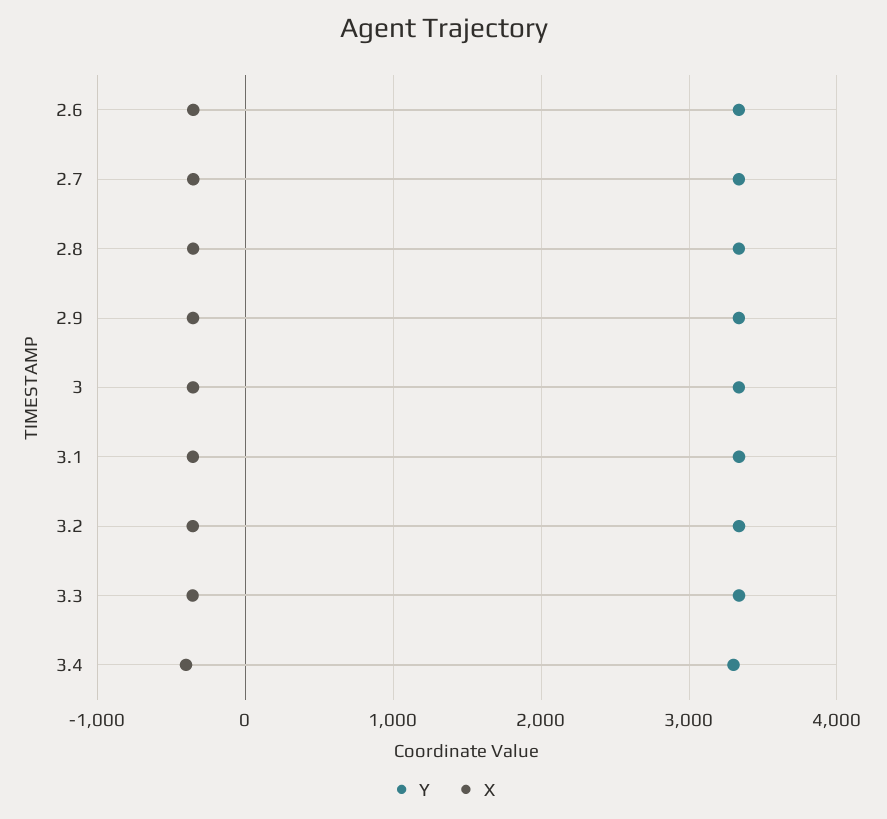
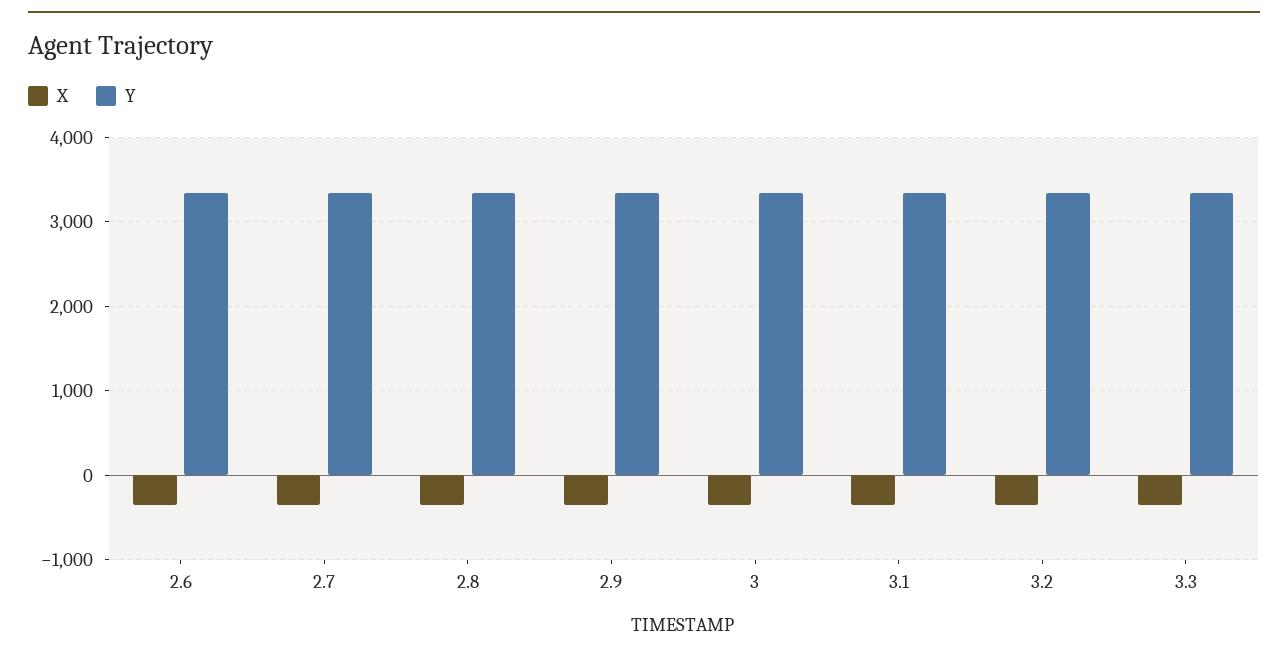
Y, 3.4: 3300 -> none
X, 3.4: -400 -> none

